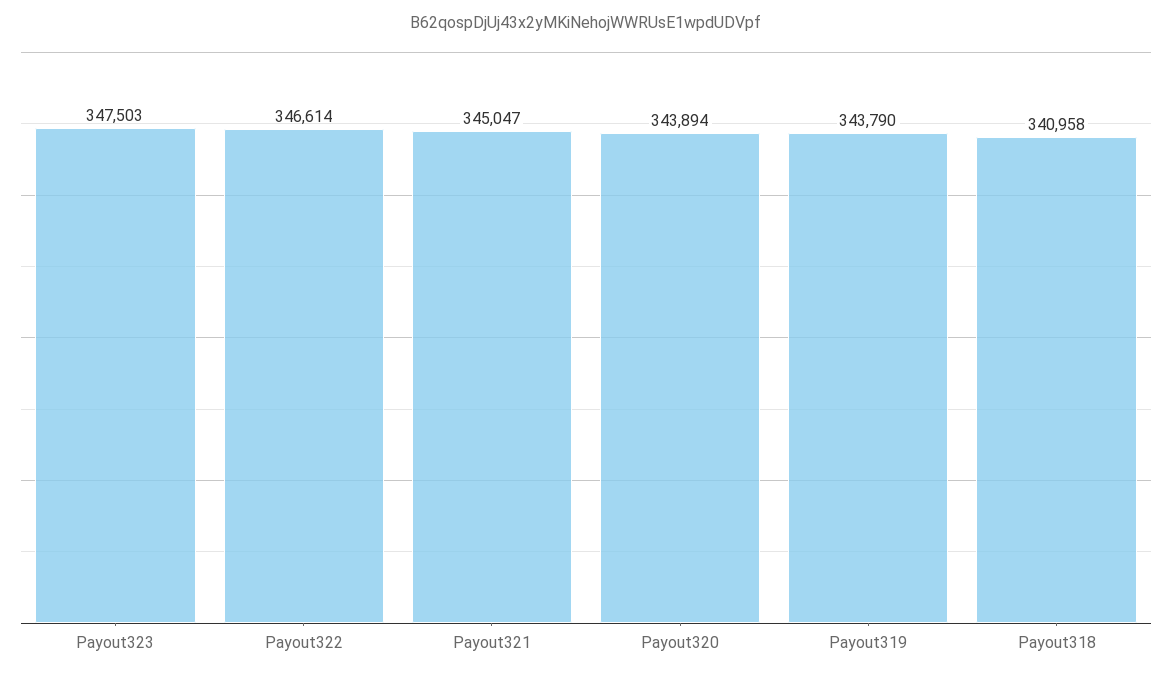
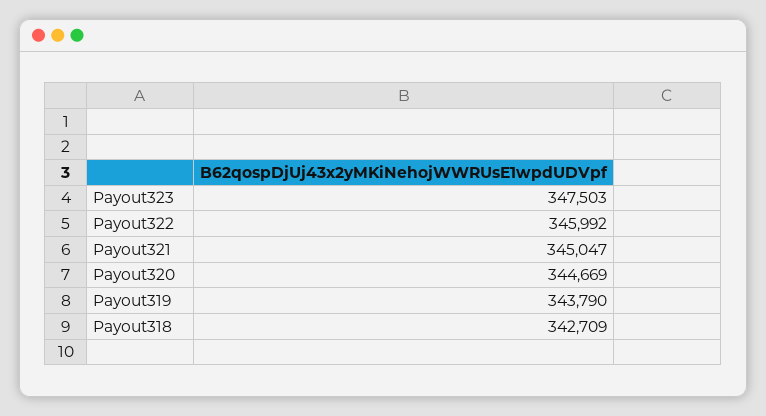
Payout322: 346614 -> 345992
Payout320: 343894 -> 344669
Payout318: 340958 -> 342709

